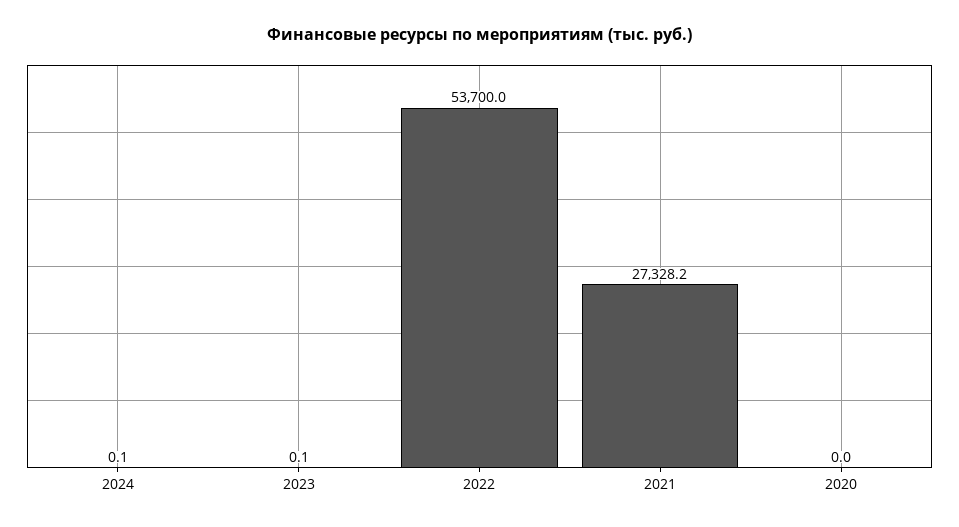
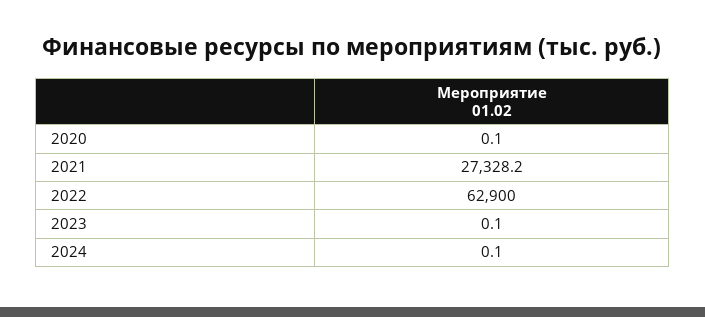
2022: 53700 -> 62900
2020: 0 -> 0.1

